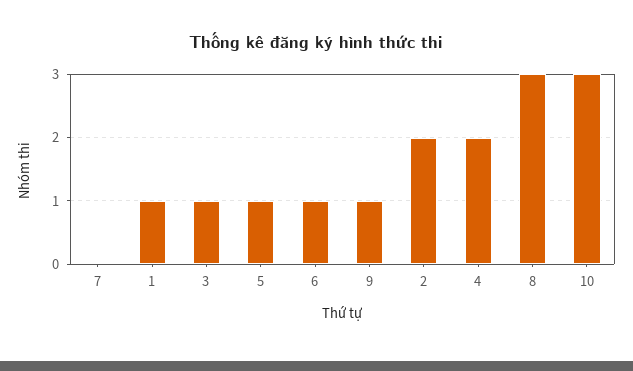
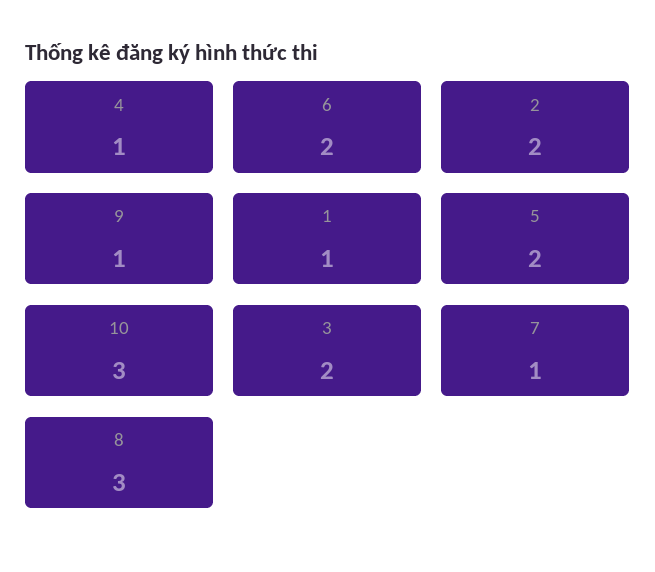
7: 0 -> 1
3: 1 -> 2
5: 1 -> 2
6: 1 -> 2
4: 2 -> 1

